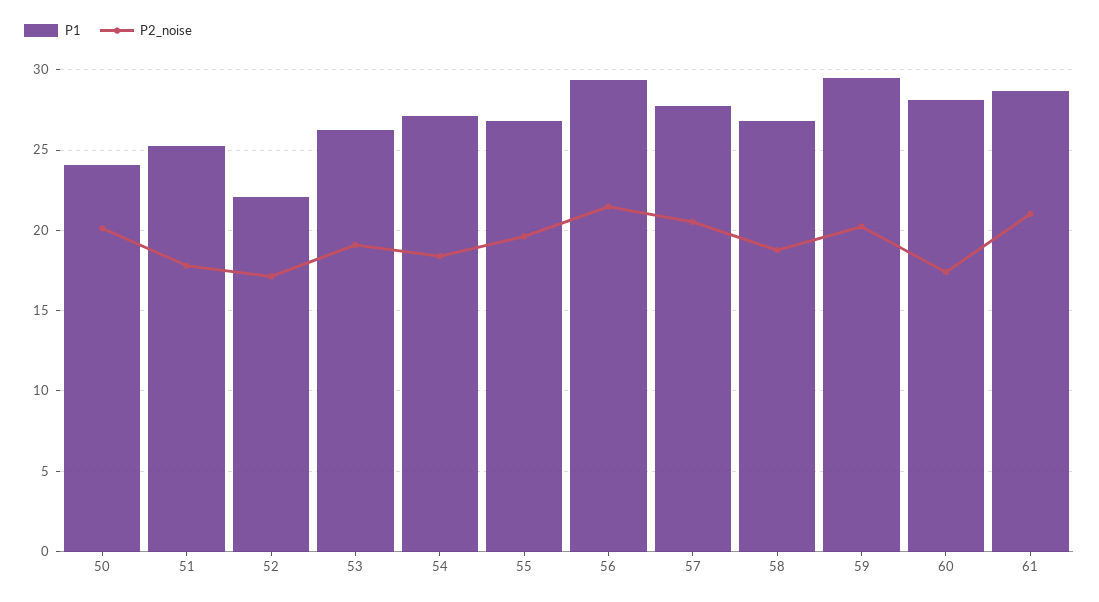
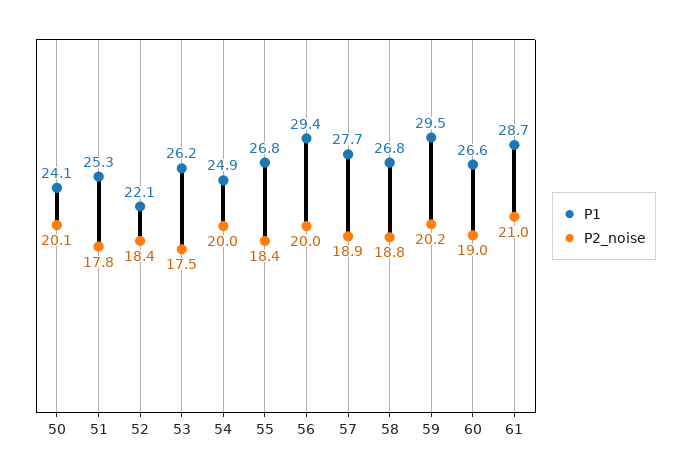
P2_noise, 52: 17 -> 18.4
P2_noise, 53: 19 -> 17.5
P1, 54: 27 -> 24.9
P2_noise, 54: 18.5 -> 20
P2_noise, 55: 19.5 -> 18.4
P2_noise, 56: 21.5 -> 20
P2_noise, 57: 20.5 -> 18.9
P1, 60: 28 -> 26.6
P2_noise, 60: 17.5 -> 19

